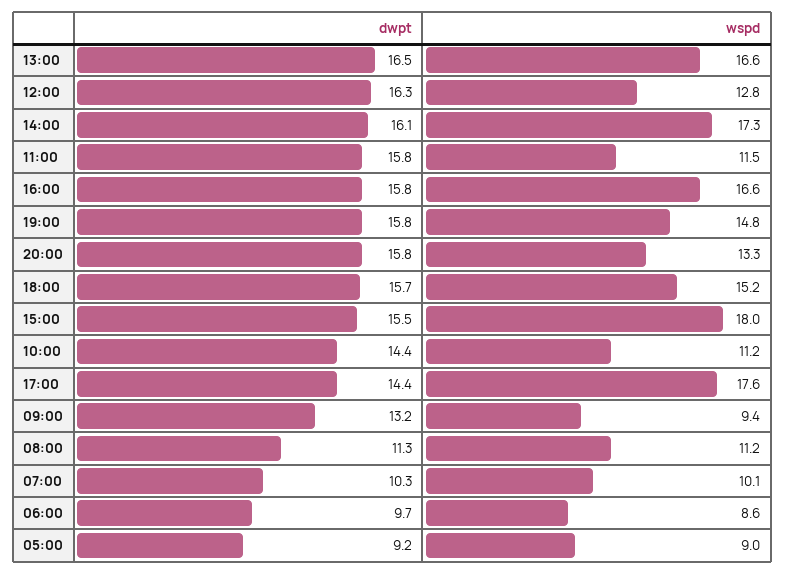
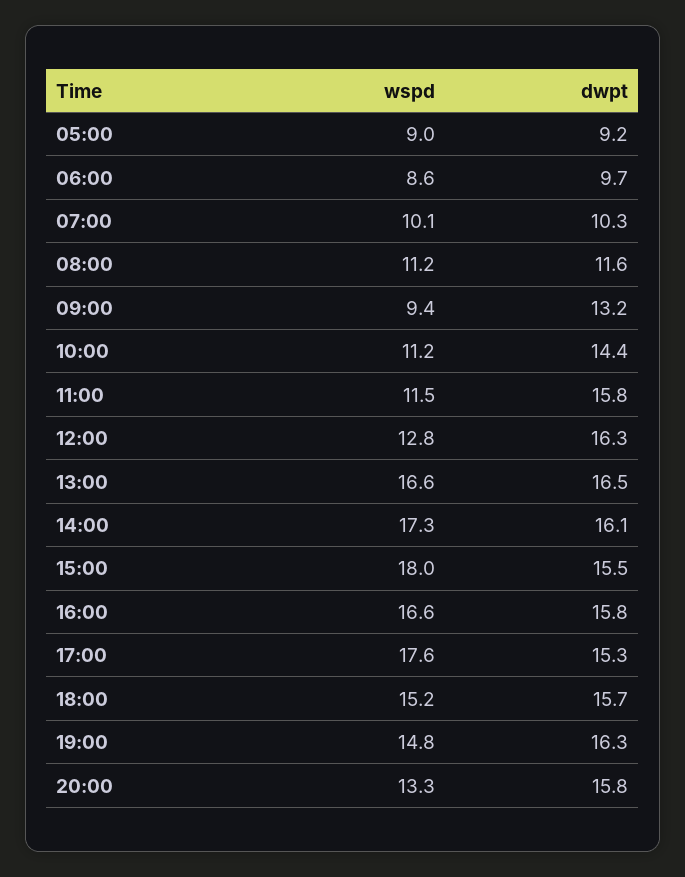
dwpt, 19:00: 15.8 -> 16.3
dwpt, 17:00: 14.4 -> 15.3
dwpt, 08:00: 11.3 -> 11.6

